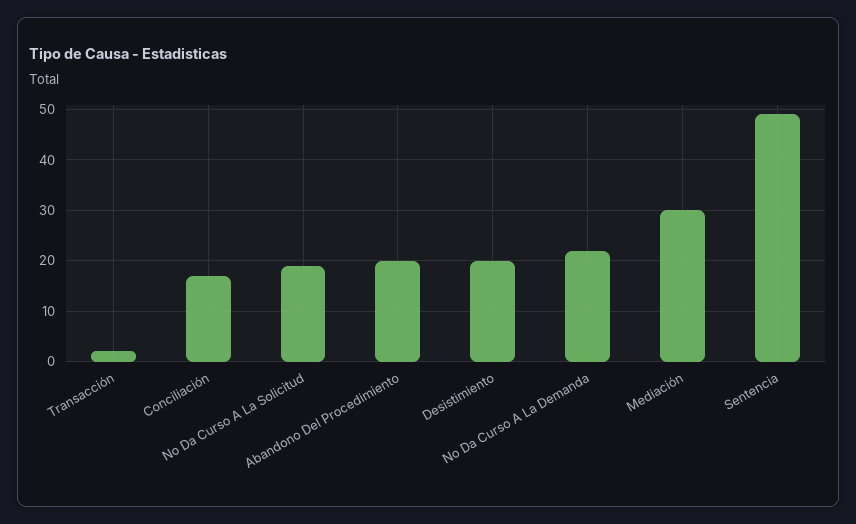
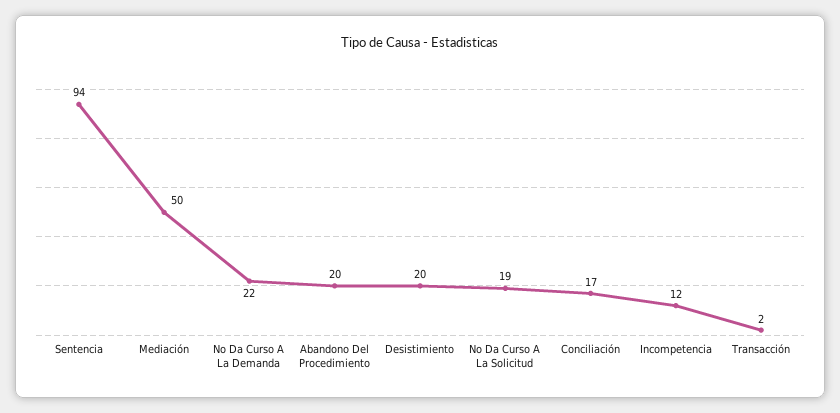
Mediación: 30 -> 50
Sentencia: 50 -> 94
Incompetencia: none -> 12

